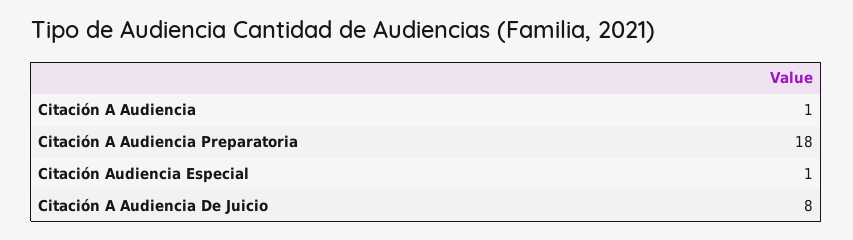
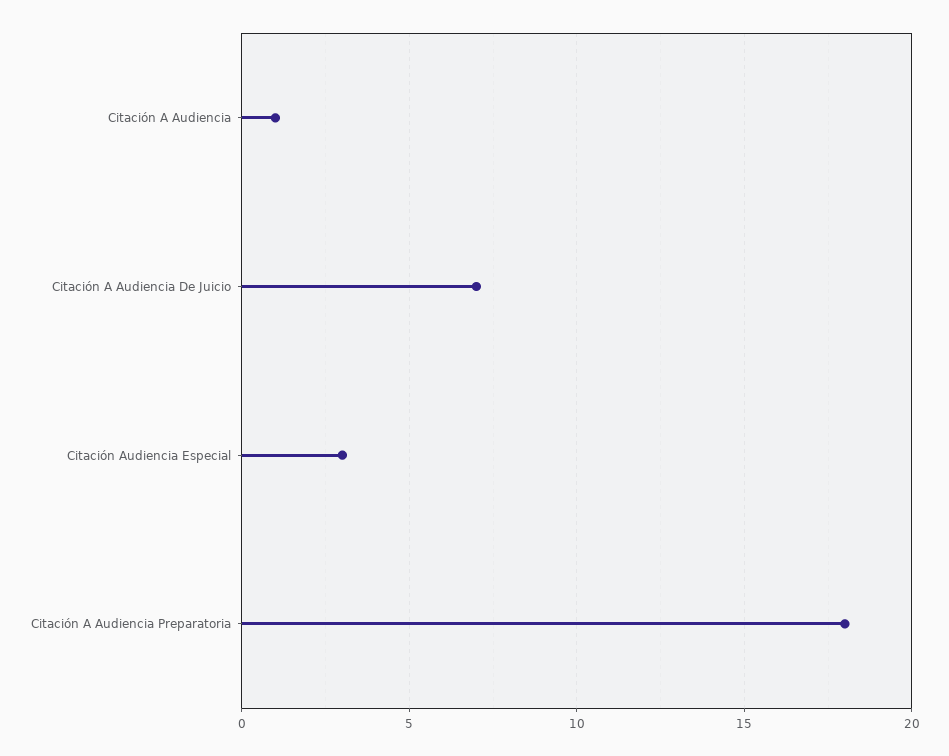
Citación Audiencia Especial: 1 -> 3
Citación A Audiencia De Juicio: 8 -> 7

